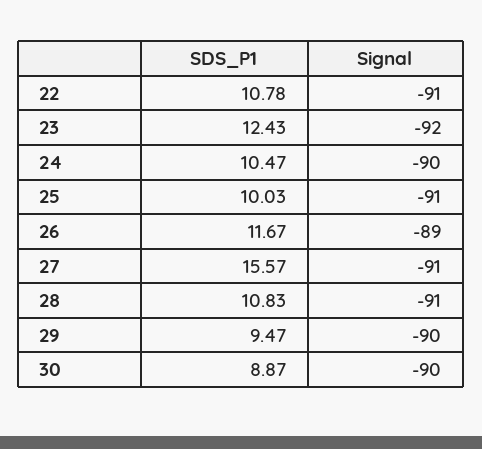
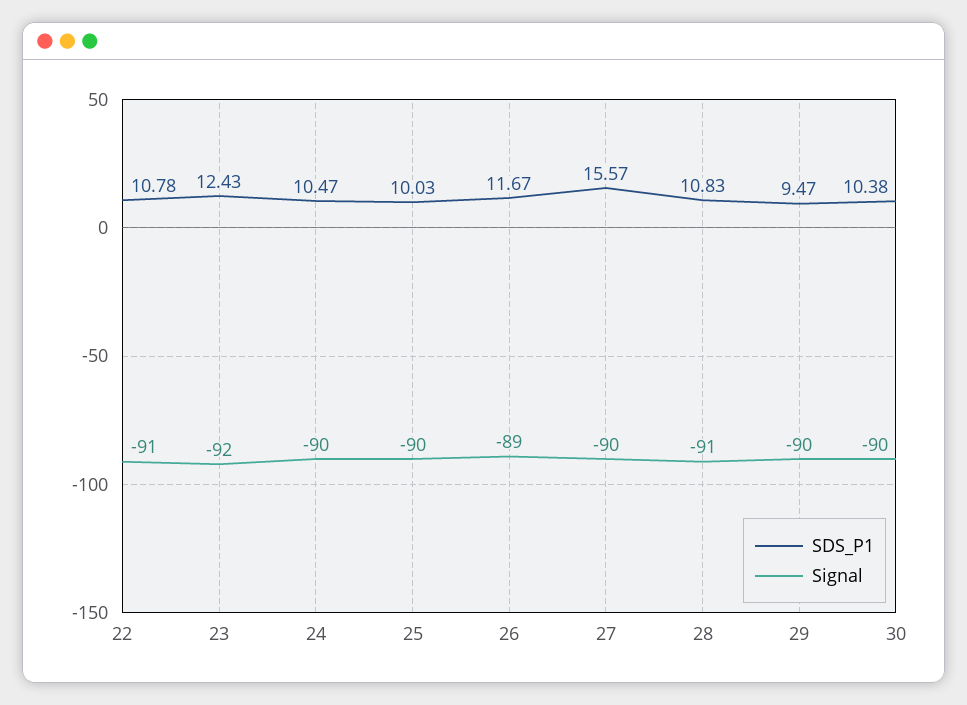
Signal, 25: -91 -> -90
Signal, 27: -91 -> -90
SDS_P1, 30: 8.87 -> 10.38

